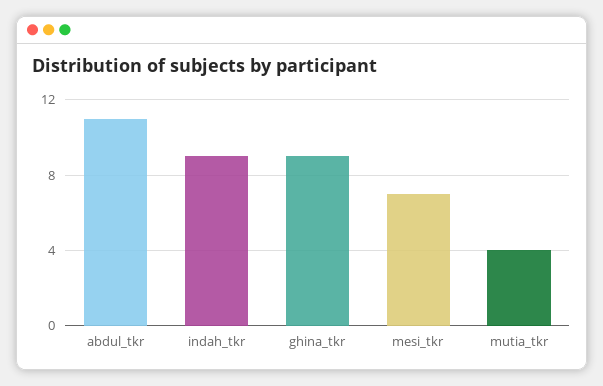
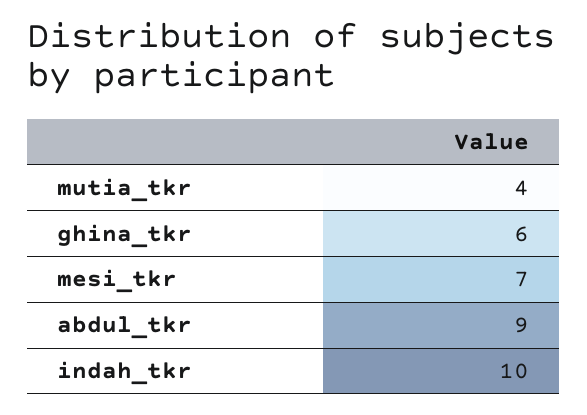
abdul_tkr: 11 -> 9
indah_tkr: 9 -> 10
ghina_tkr: 9 -> 6

